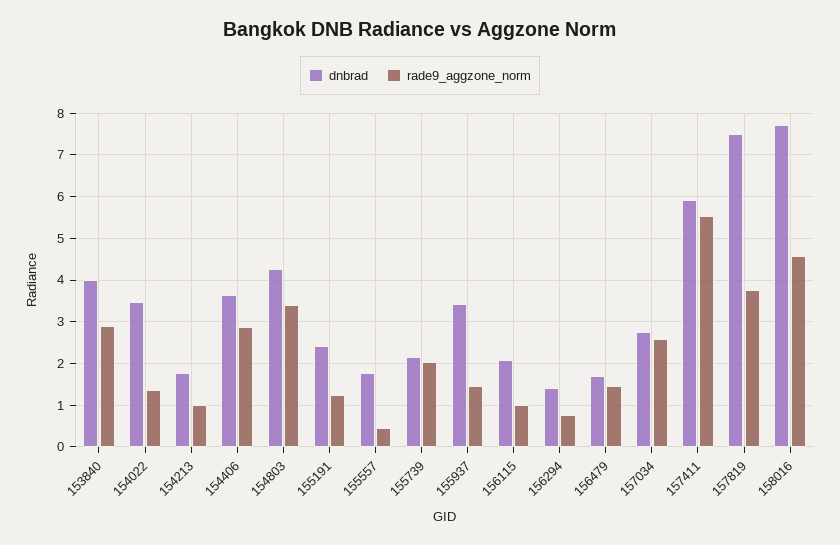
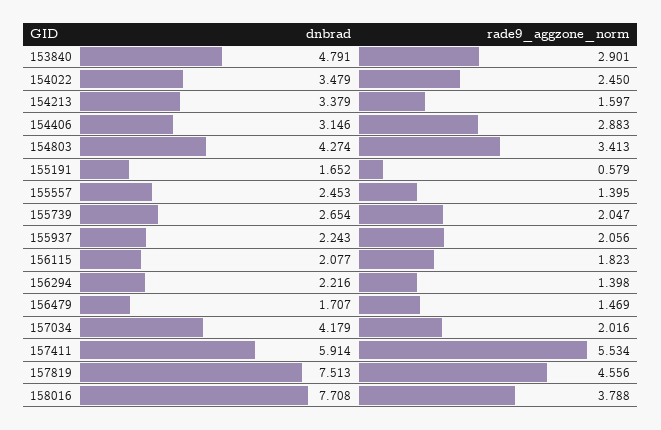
dnbrad, 153840: 4 -> 4.791
rade9_aggzone_norm, 154022: 1.4 -> 2.45
dnbrad, 154213: 1.8 -> 3.379
rade9_aggzone_norm, 154213: 1 -> 1.597
dnbrad, 154406: 3.6 -> 3.146
dnbrad, 155191: 2.4 -> 1.652
rade9_aggzone_norm, 155191: 1.2 -> 0.579
dnbrad, 155557: 1.8 -> 2.453
rade9_aggzone_norm, 155557: 0.4 -> 1.395
dnbrad, 155739: 2.2 -> 2.654
dnbrad, 155937: 3.4 -> 2.243
rade9_aggzone_norm, 155937: 1.4 -> 2.056
rade9_aggzone_norm, 156115: 1 -> 1.823
dnbrad, 156294: 1.4 -> 2.216
rade9_aggzone_norm, 156294: 0.8 -> 1.398
dnbrad, 157034: 2.8 -> 4.179
rade9_aggzone_norm, 157034: 2.6 -> 2.016
rade9_aggzone_norm, 157819: 3.8 -> 4.556
rade9_aggzone_norm, 158016: 4.6 -> 3.788

